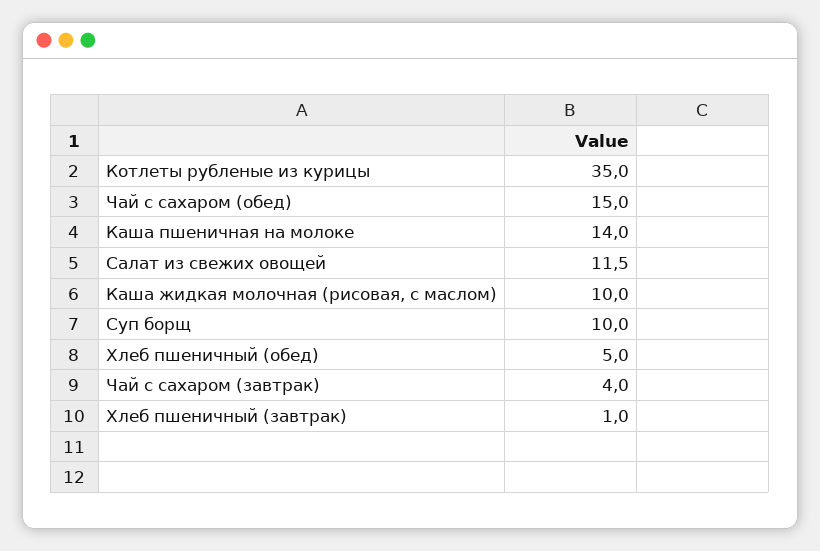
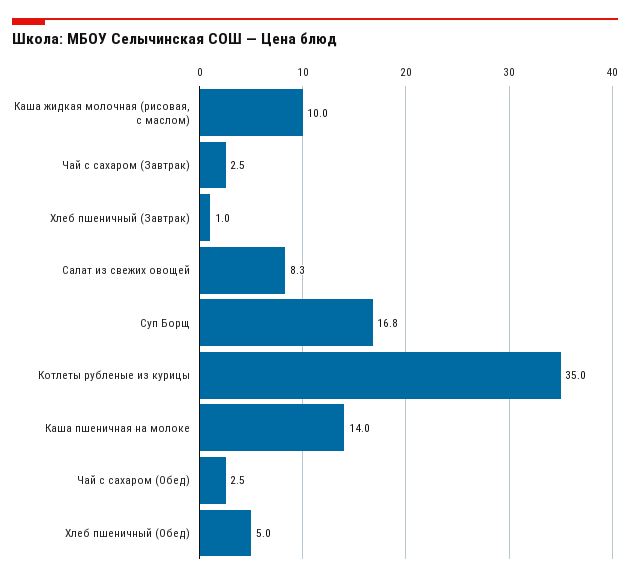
Чай с сахаром (обед): 15 -> 2.5
Салат из свежих овощей: 11.5 -> 8.3
Суп борщ: 10 -> 16.8
Чай с сахаром (завтрак): 4 -> 2.5

